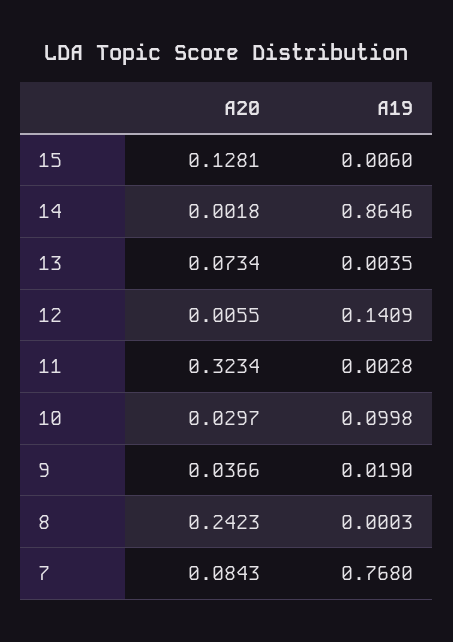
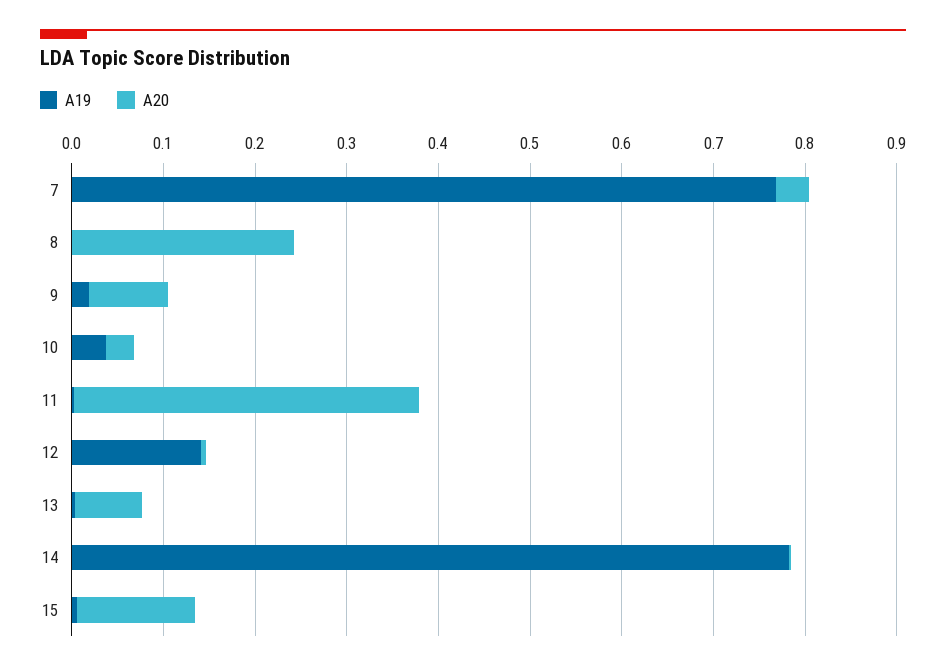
A19, 14: 0.8646 -> 0.78
A20, 11: 0.3234 -> 0.38
A19, 10: 0.0998 -> 0.04
A20, 9: 0.0366 -> 0.08
A20, 7: 0.0843 -> 0.04

